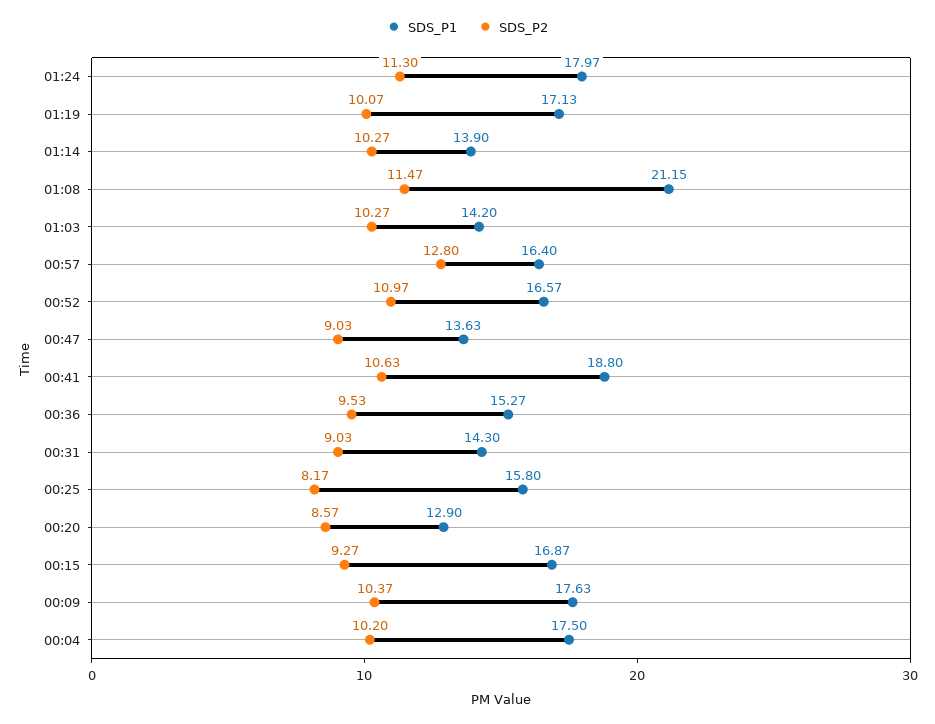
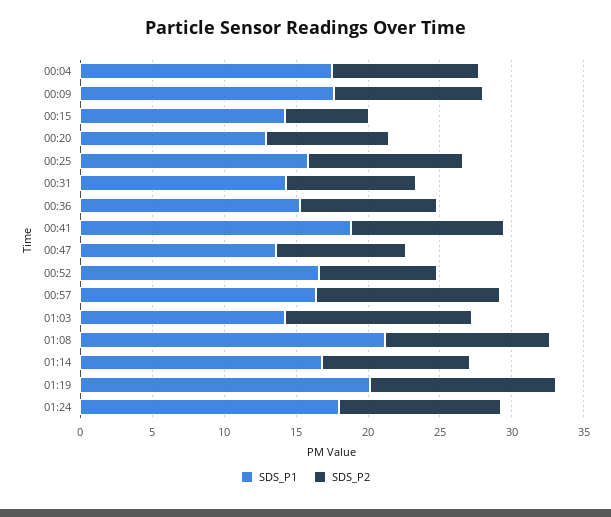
SDS_P1, 01:19: 17.13 -> 20
SDS_P2, 01:19: 10.07 -> 13
SDS_P1, 01:14: 13.9 -> 17
SDS_P2, 01:03: 10.27 -> 13
SDS_P2, 00:52: 10.97 -> 8
SDS_P2, 00:25: 8.17 -> 11
SDS_P1, 00:15: 16.87 -> 14
SDS_P2, 00:15: 9.27 -> 6

